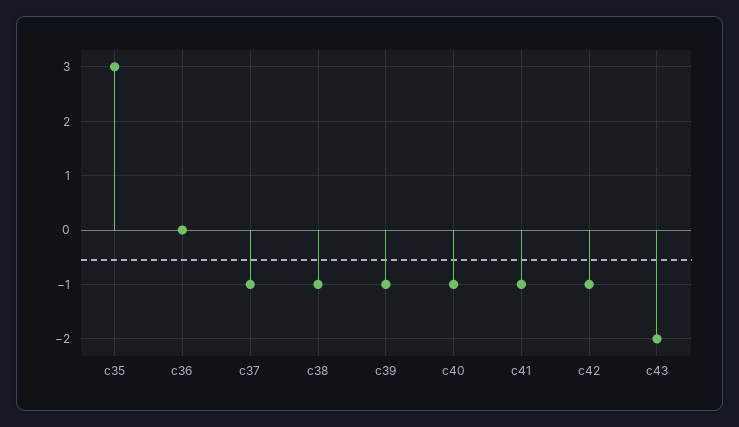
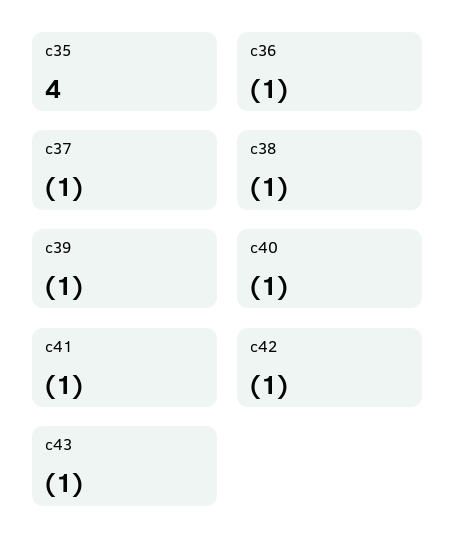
c35: 3 -> 4
c36: 0 -> -1
c43: -2 -> -1

